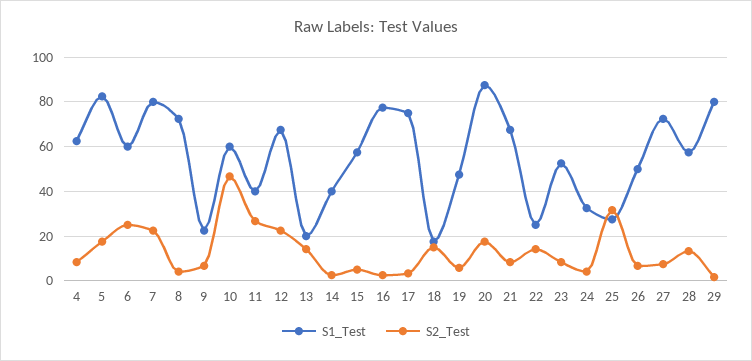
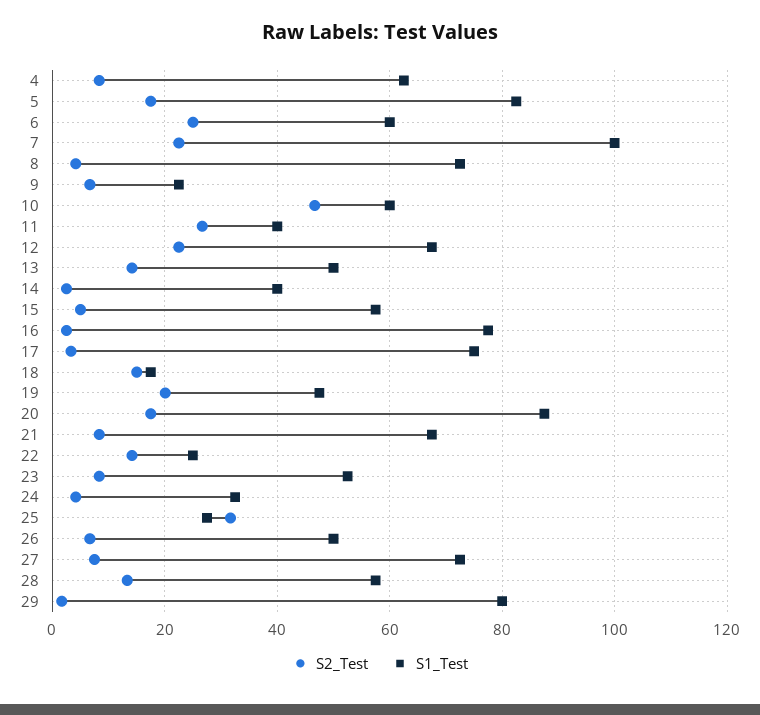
S1_Test, 7: 80 -> 100
S1_Test, 13: 20 -> 50
S2_Test, 19: 5 -> 20

